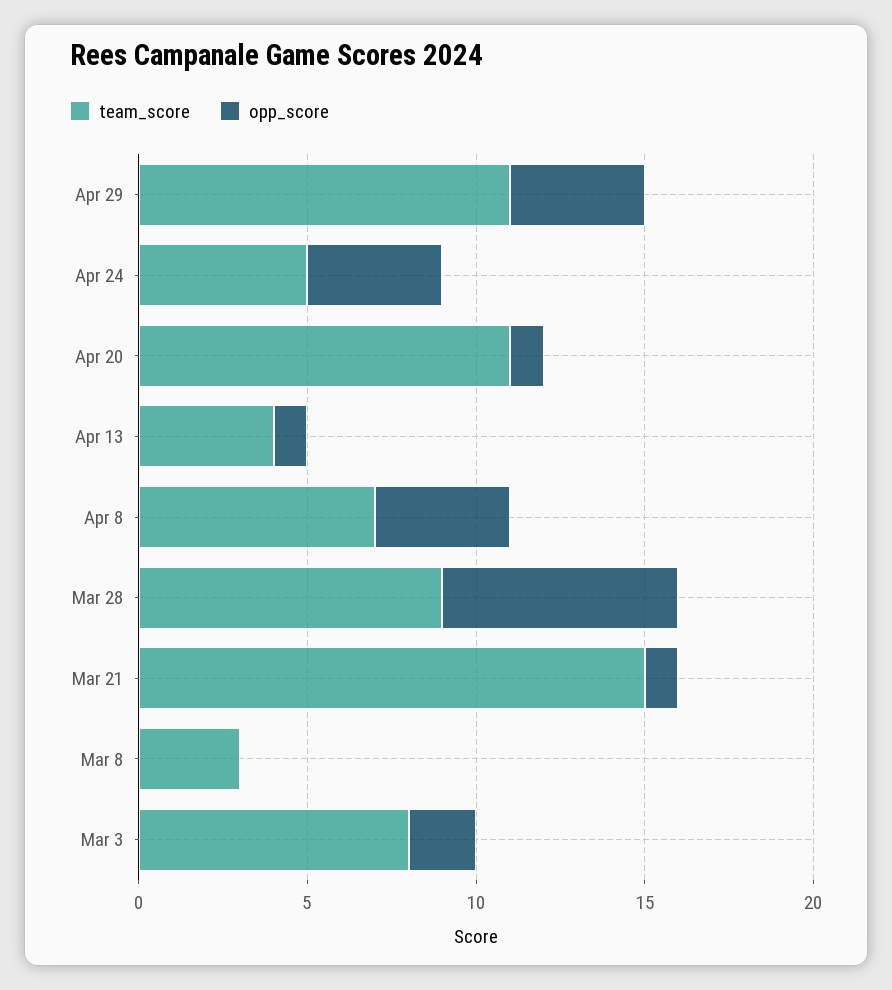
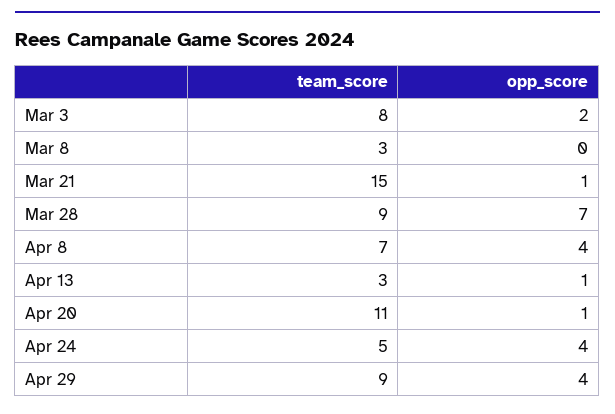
team_score, Apr 29: 11 -> 9
team_score, Apr 13: 4 -> 3

